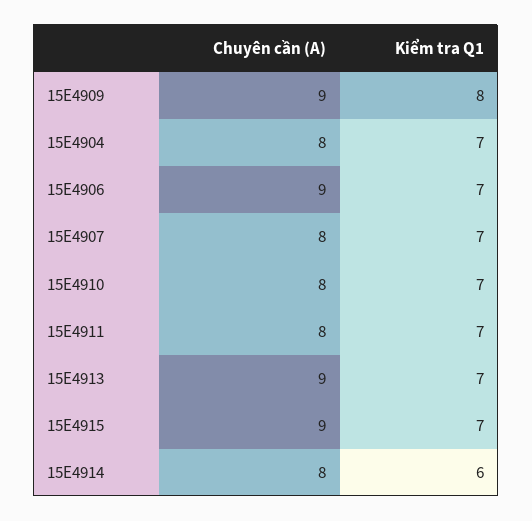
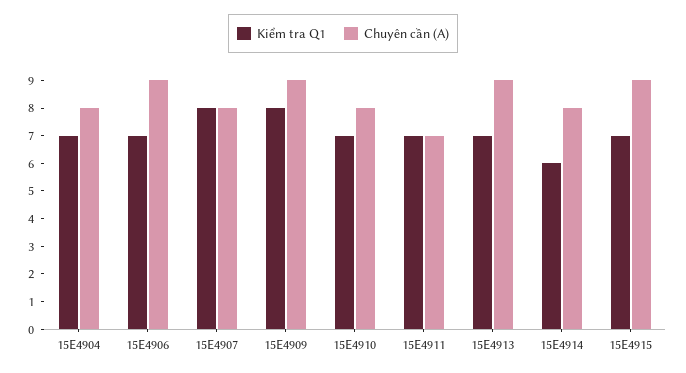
Kiểm tra Q1, 15E4907: 7 -> 8
Chuyên cần (A), 15E4911: 8 -> 7

